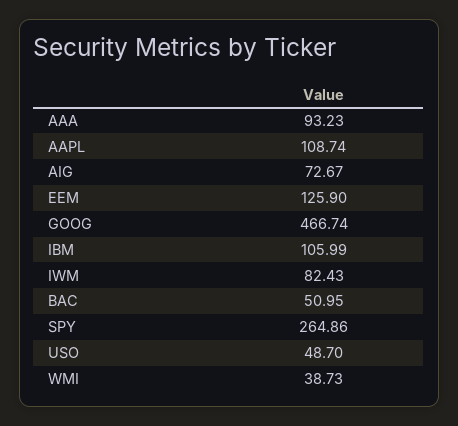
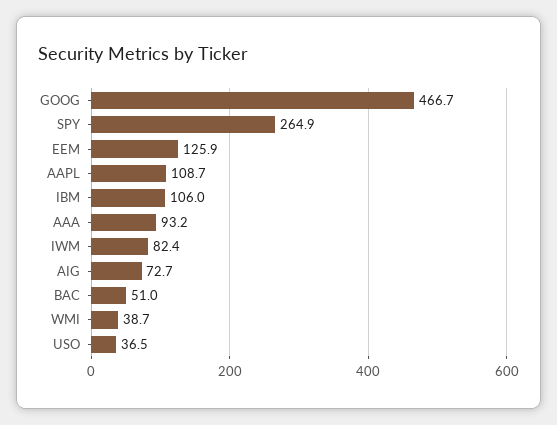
USO: 48.7 -> 36.5

